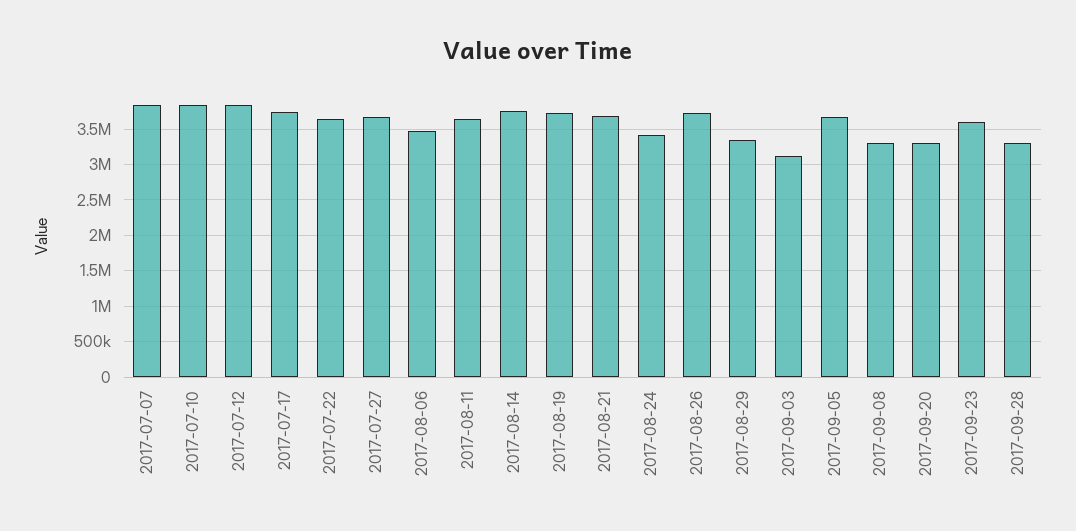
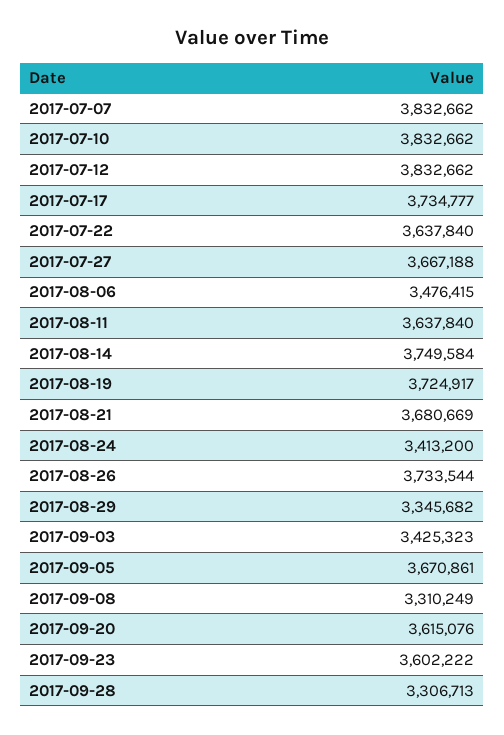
2017-09-03: 3100000 -> 3425323
2017-09-20: 3300000 -> 3615076

